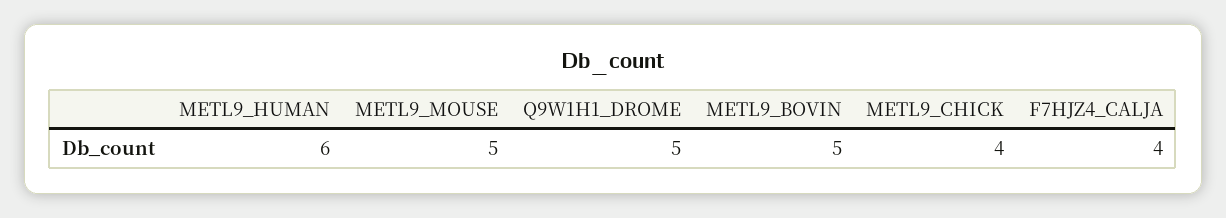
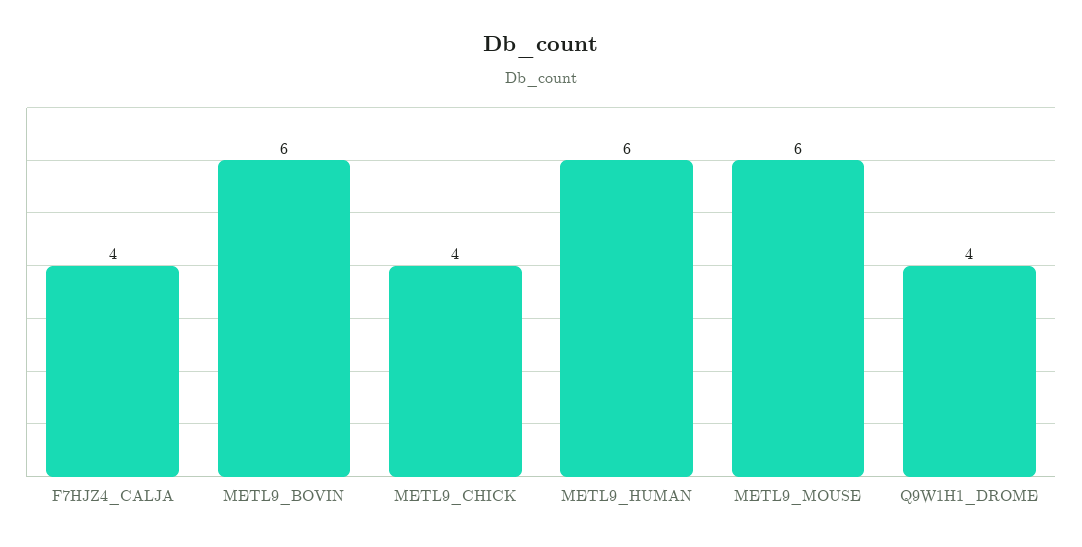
METL9_MOUSE: 5 -> 6
Q9W1H1_DROME: 5 -> 4
METL9_BOVIN: 5 -> 6

